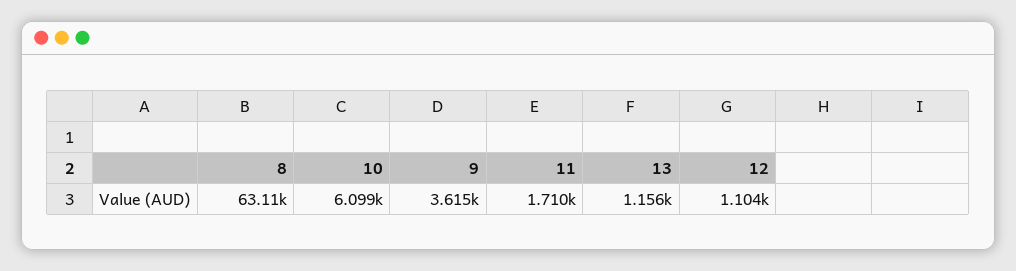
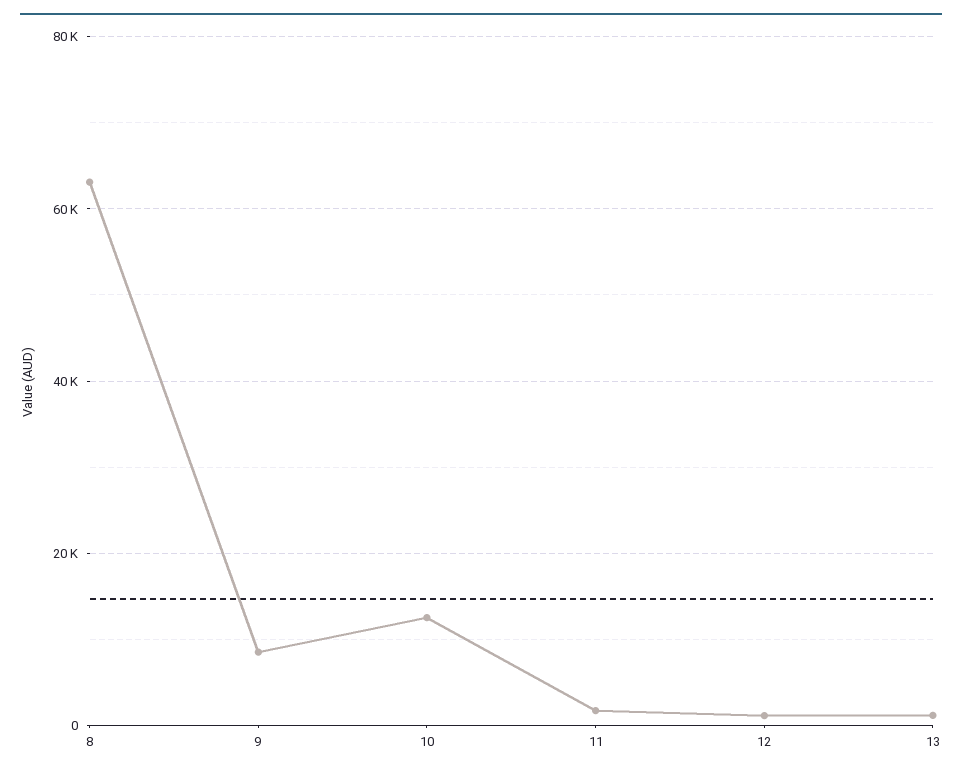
10: 6099 -> 12000
9: 3615 -> 8000

